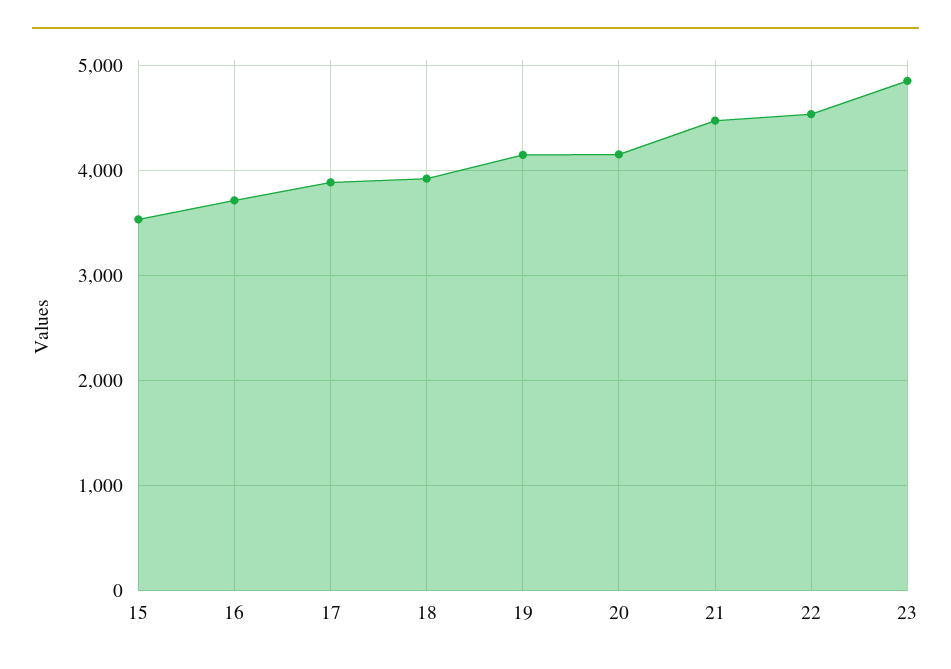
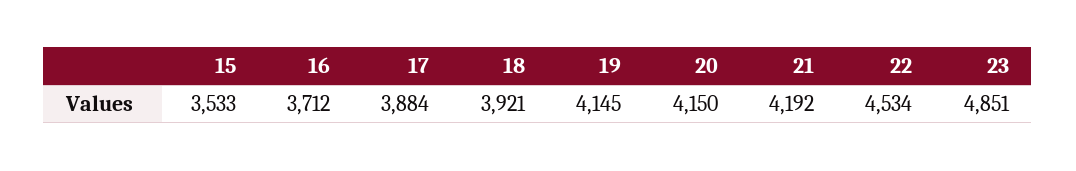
21: 4500 -> 4192

